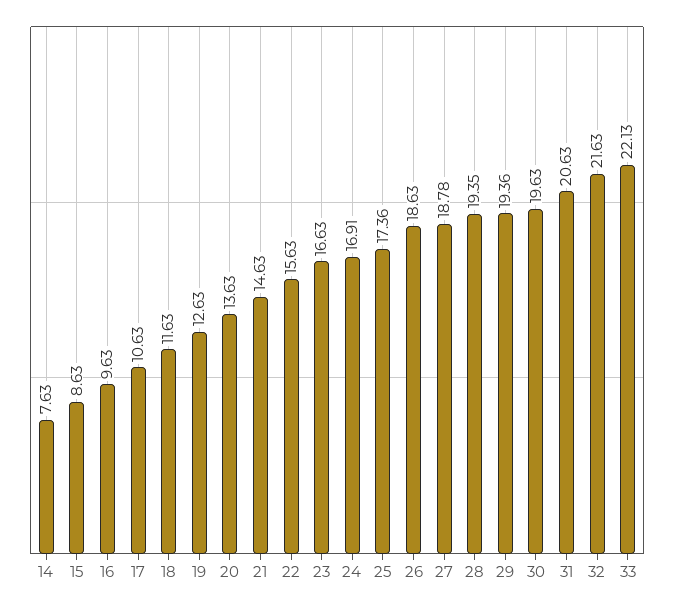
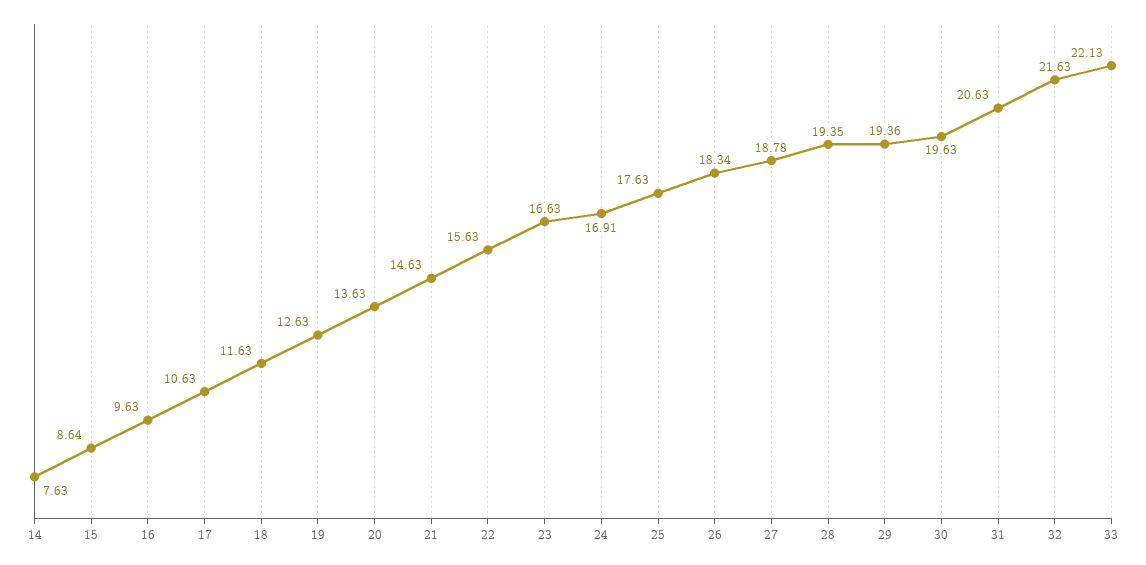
15: 8.63 -> 8.64
25: 17.36 -> 17.63
26: 18.63 -> 18.34

